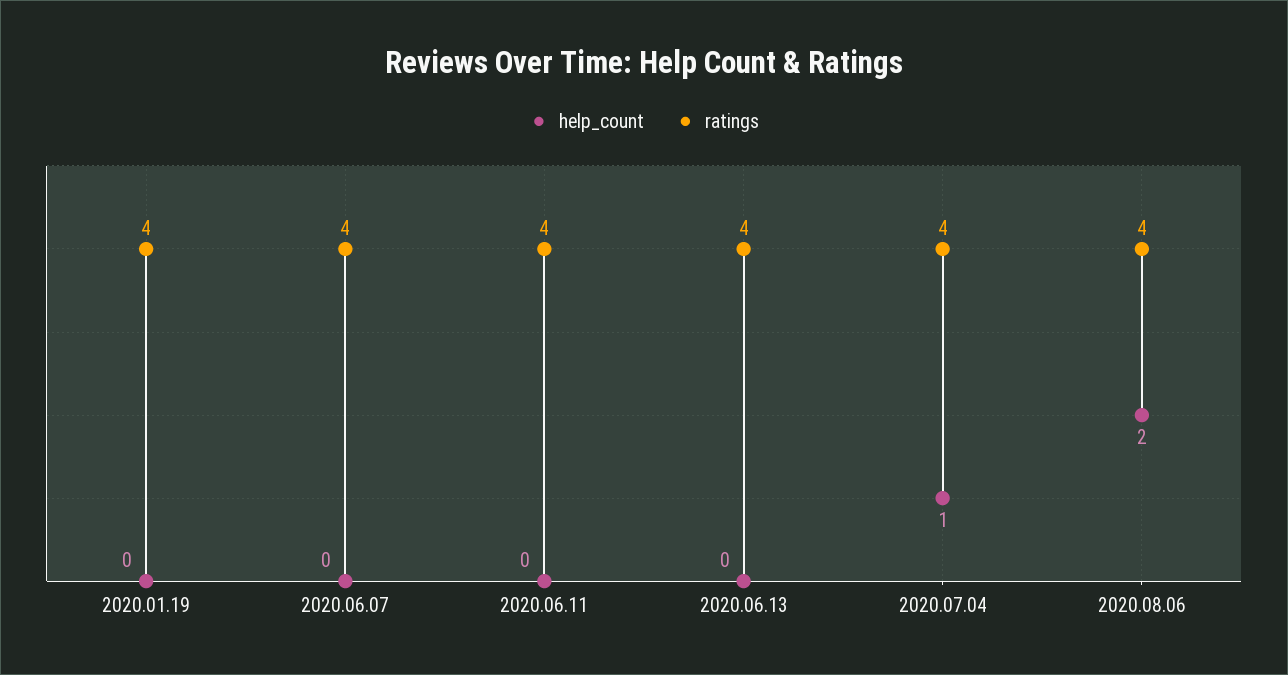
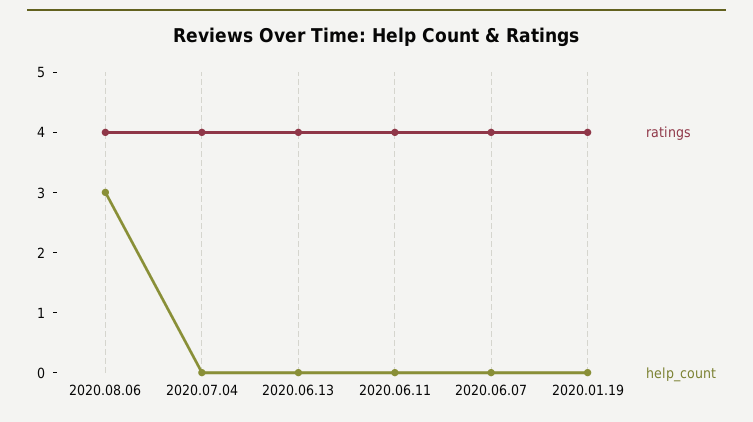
help_count, 2020.07.04: 1 -> 0
help_count, 2020.08.06: 2 -> 3

